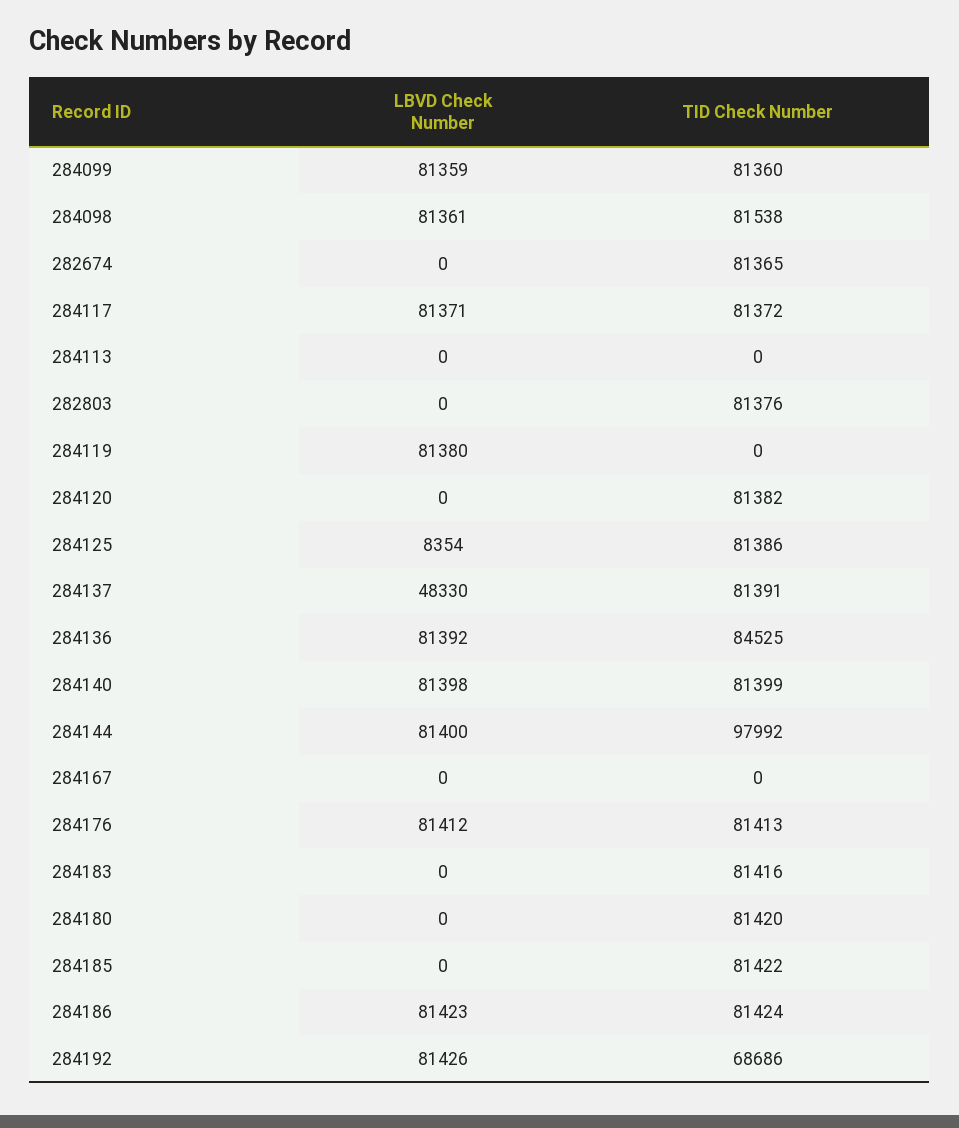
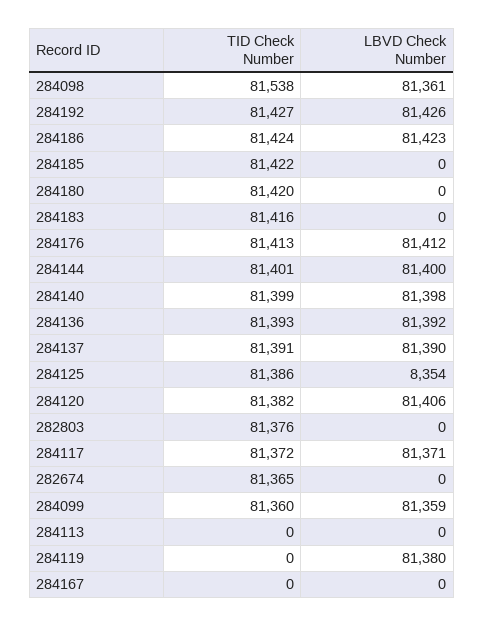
LBVD Check Number, 284120: 0 -> 81406
LBVD Check Number, 284137: 48330 -> 81390
TID Check Number, 284136: 84525 -> 81393
TID Check Number, 284144: 97992 -> 81401
TID Check Number, 284192: 68686 -> 81427

